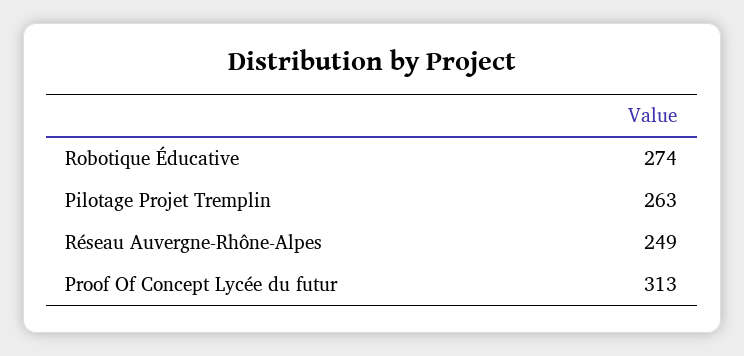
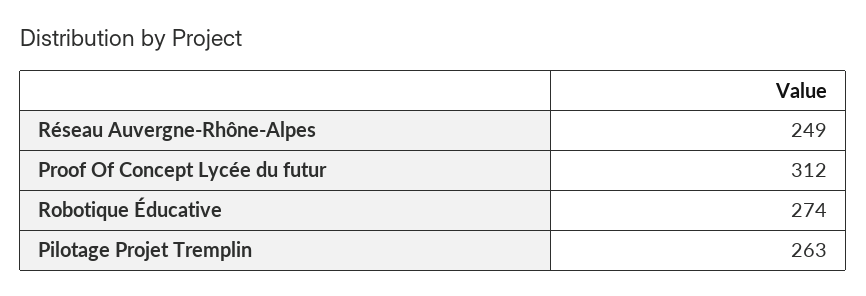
Proof Of Concept Lycée du futur: 313 -> 312

